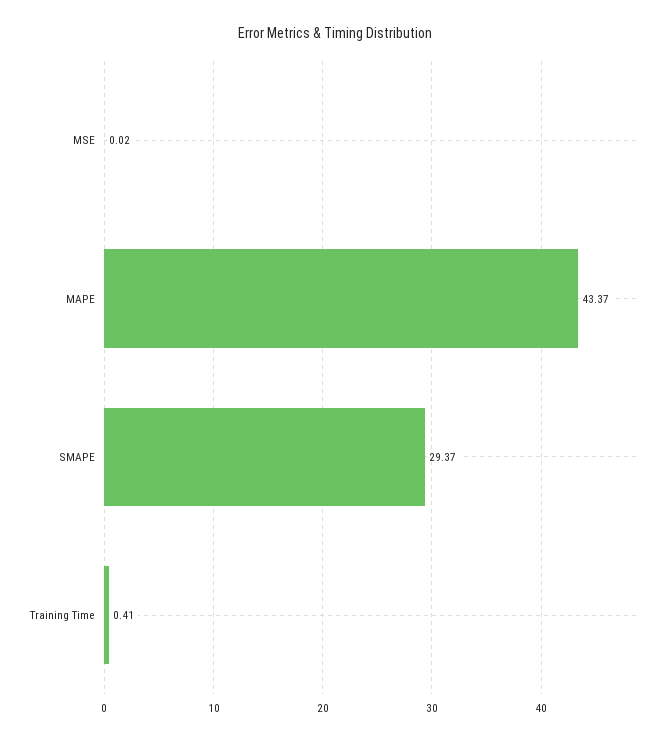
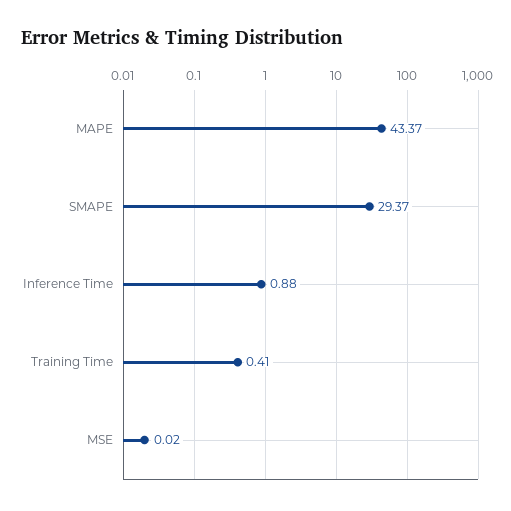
Inference Time: none -> 0.88

